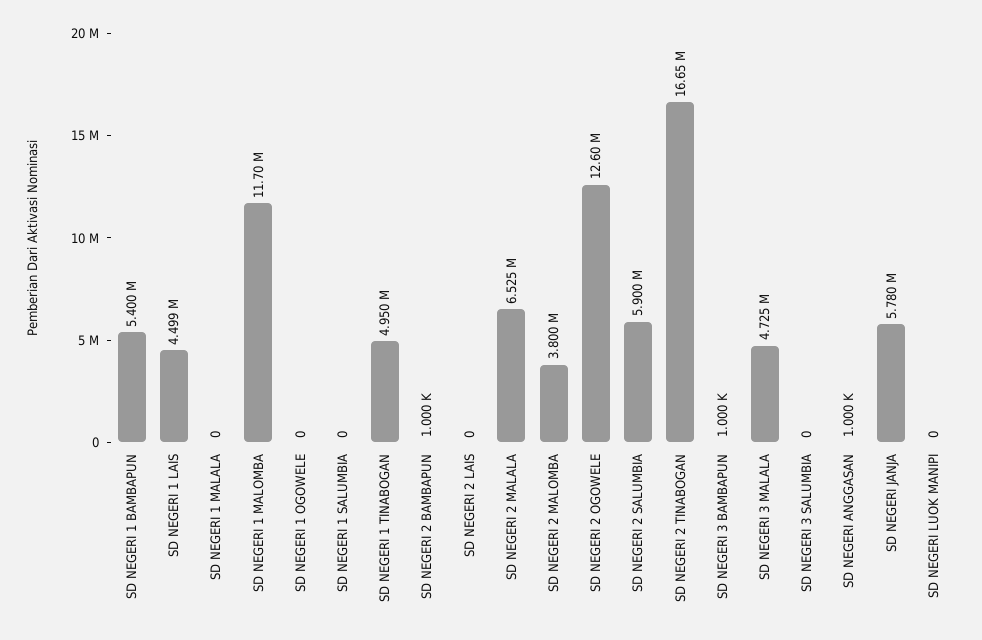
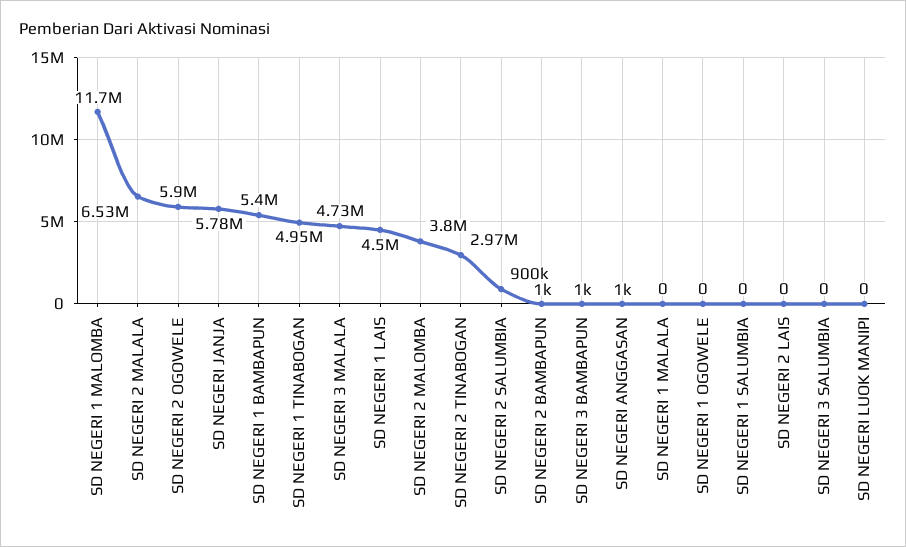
SD NEGERI 2 OGOWELE: 12600000 -> 5900000
SD NEGERI 2 SALUMBIA: 5900000 -> 900000
SD NEGERI 2 TINABOGAN: 16650000 -> 2970000

